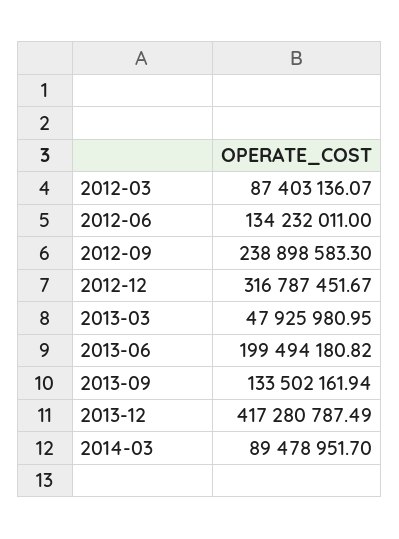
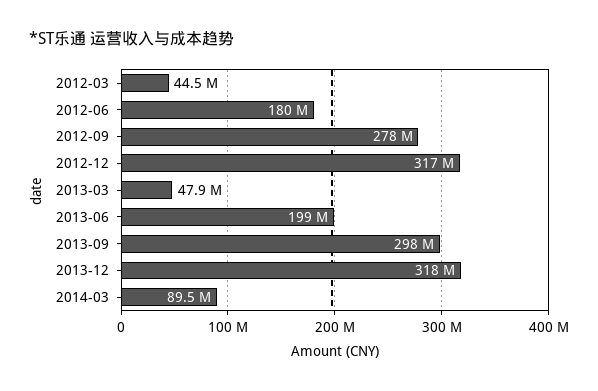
2012-03: 87403136.07 -> 44500000
2012-06: 134232011 -> 180000000
2012-09: 238898583.3 -> 278000000
2013-09: 133502161.94 -> 298000000
2013-12: 417280787.49 -> 318000000

